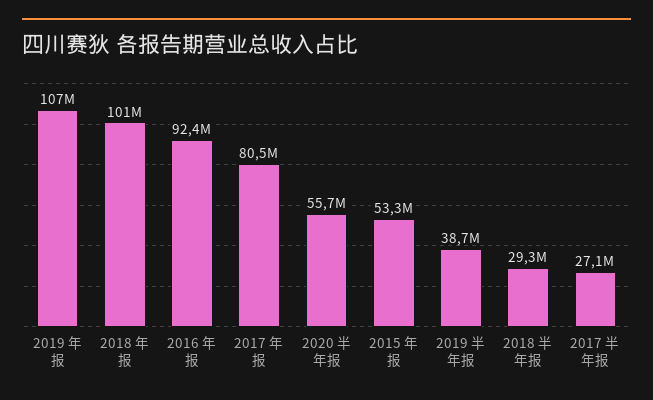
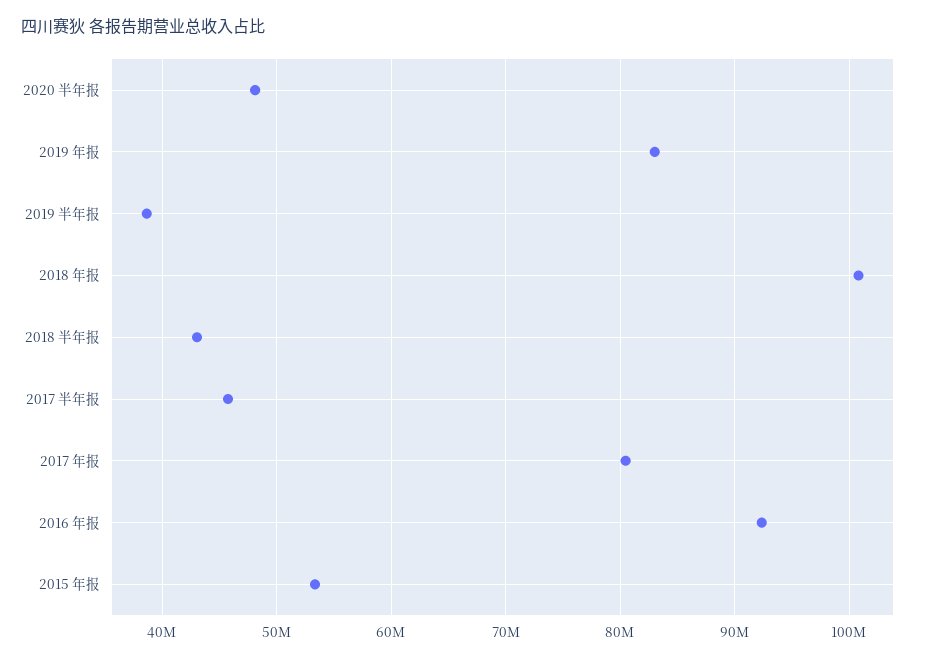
2019 年报: 107000000 -> 83000000
2020 半年报: 55700000 -> 48000000
2018 半年报: 29300000 -> 43000000
2017 半年报: 27100000 -> 46000000

